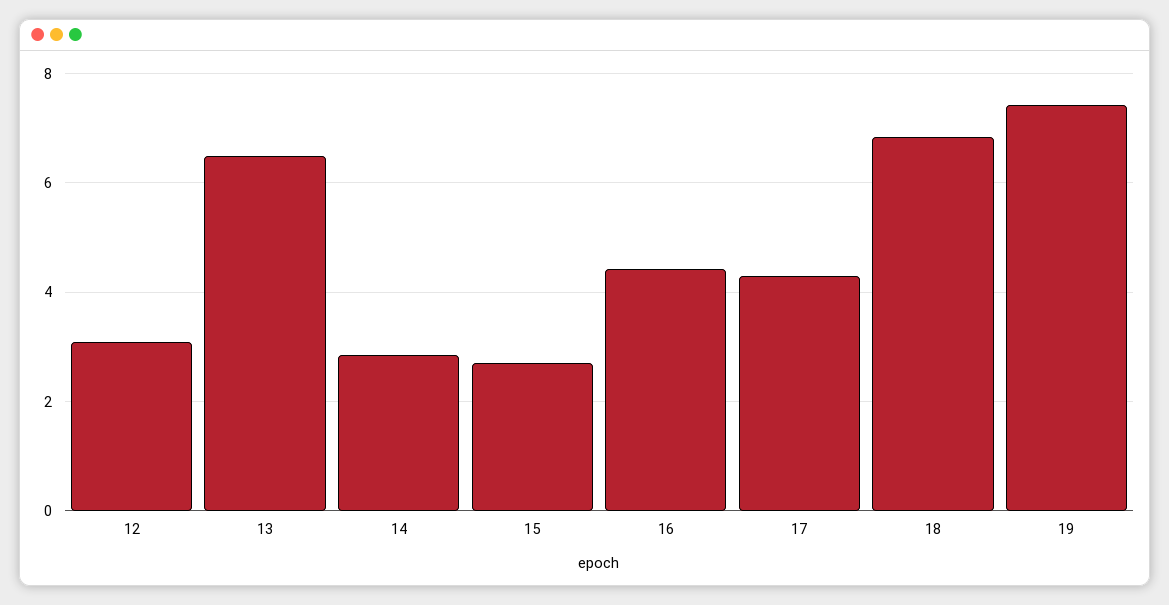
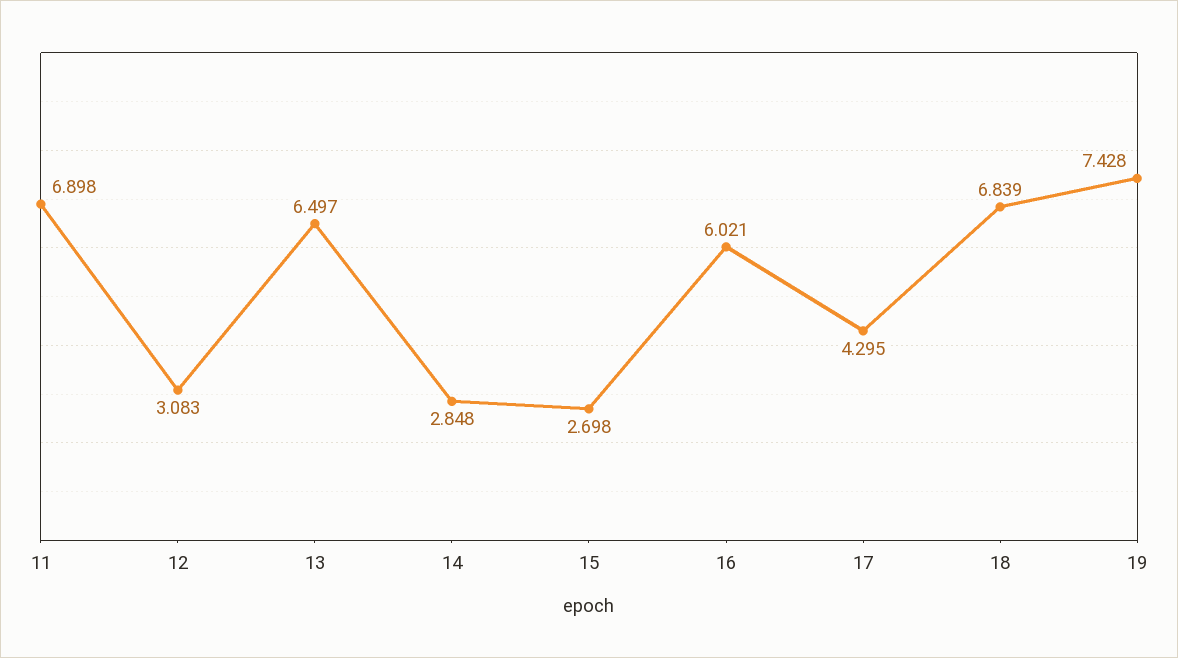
16: 4.4 -> 6.021
11: none -> 6.898

